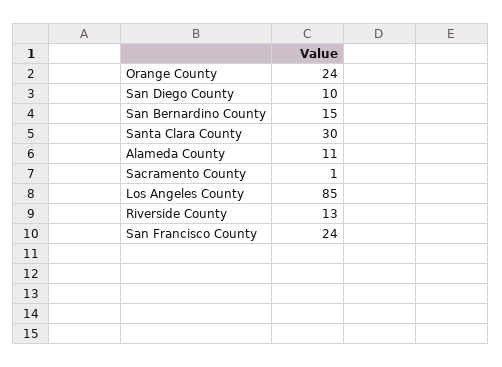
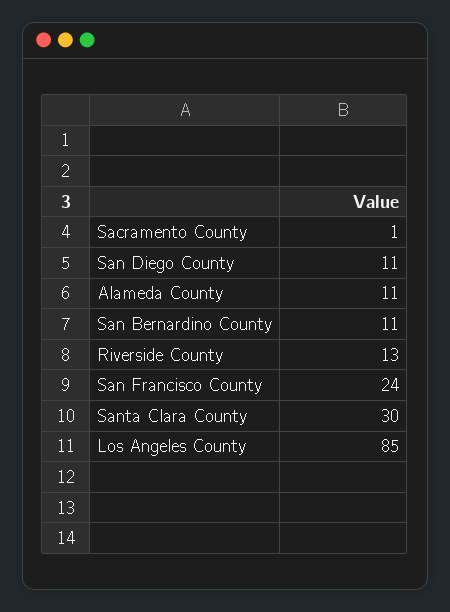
Orange County: 24 -> none
San Diego County: 10 -> 11
San Bernardino County: 15 -> 11

